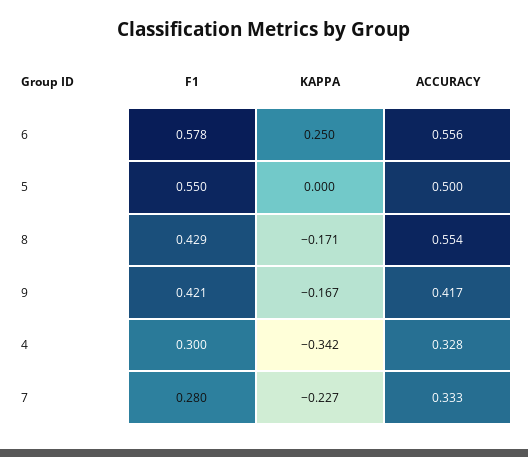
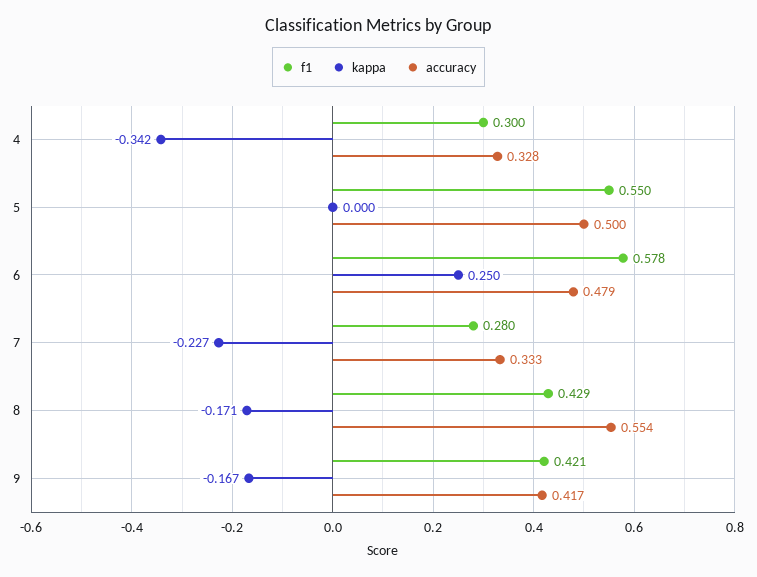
ACCURACY, 6: 0.556 -> 0.479

